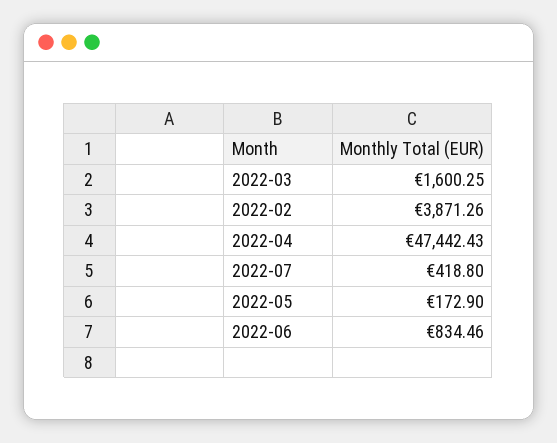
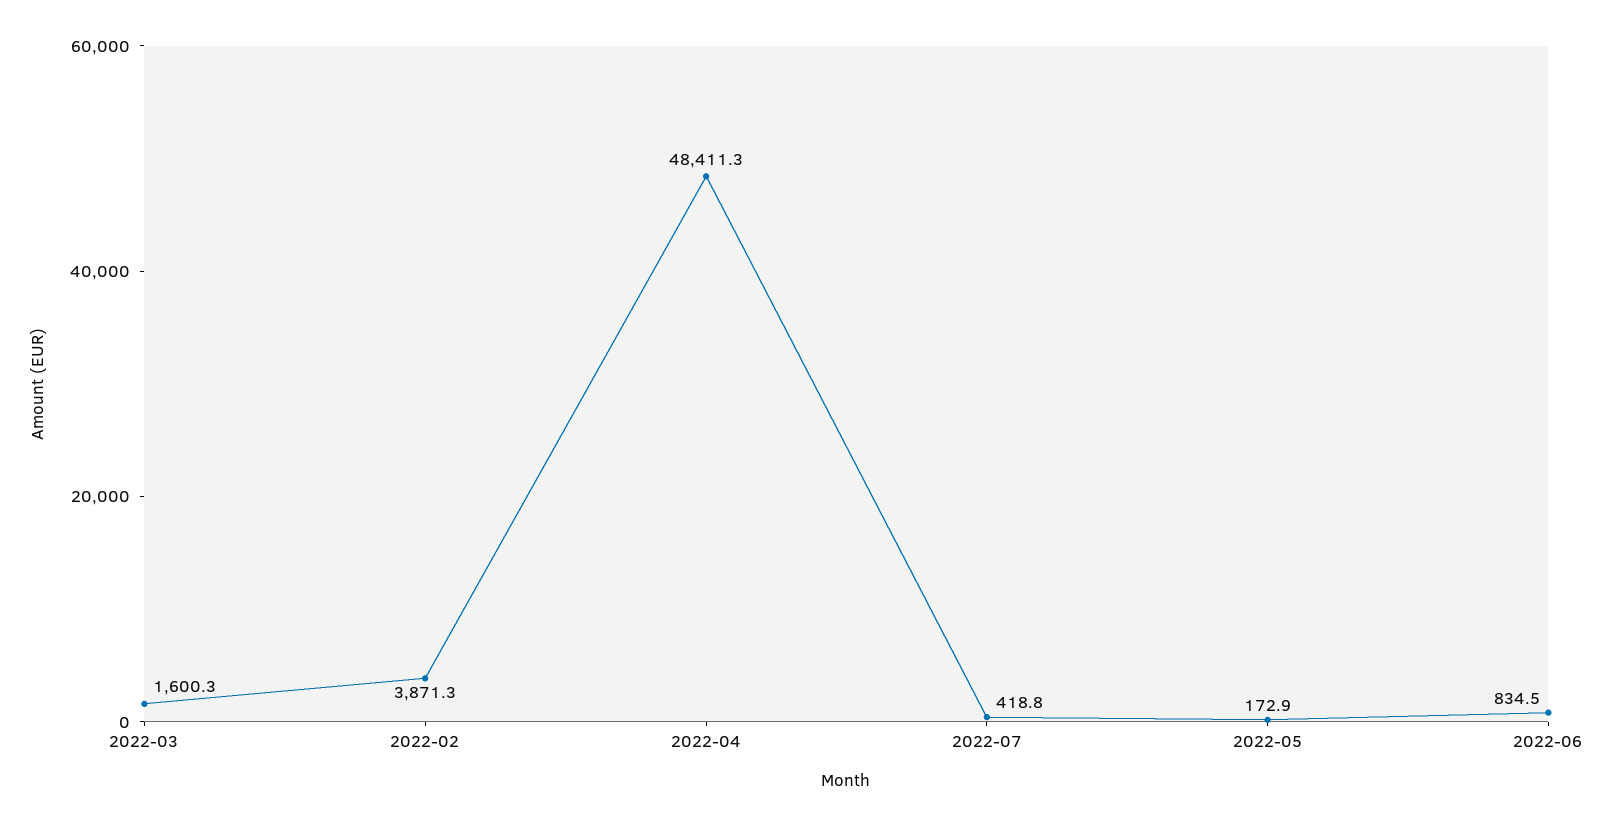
2022-04: 47442.43 -> 48411.3

